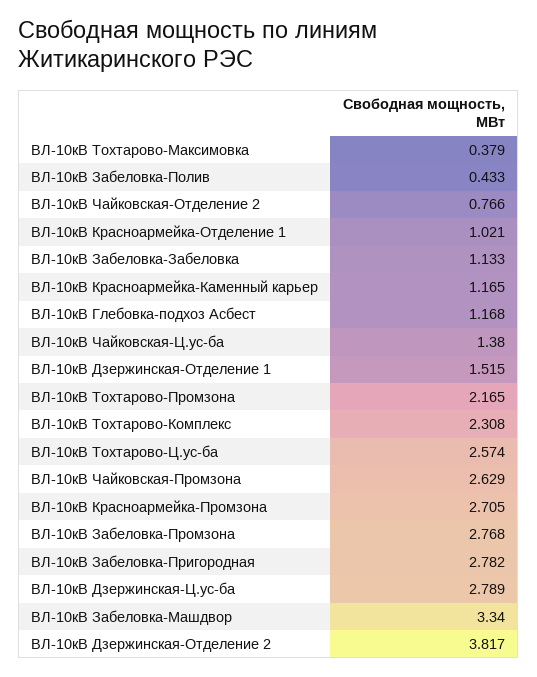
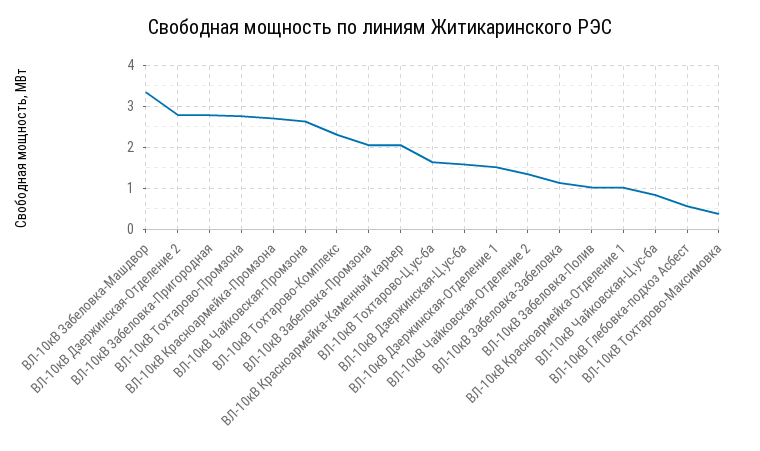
ВЛ-10кВ Забеловка-Полив: 0.433 -> 1
ВЛ-10кВ Чайковская-Отделение 2: 0.766 -> 1.4
ВЛ-10кВ Красноармейка-Каменный карьер: 1.165 -> 2
ВЛ-10кВ Глебовка-подхоз Асбест: 1.168 -> 0.6
ВЛ-10кВ Чайковская-Ц.ус-ба: 1.38 -> 0.8
ВЛ-10кВ Тохтарово-Промзона: 2.165 -> 2.8
ВЛ-10кВ Тохтарово-Ц.ус-ба: 2.574 -> 1.6
ВЛ-10кВ Забеловка-Промзона: 2.768 -> 2
ВЛ-10кВ Дзержинская-Ц.ус-ба: 2.789 -> 1.6
ВЛ-10кВ Дзержинская-Отделение 2: 3.817 -> 2.8

